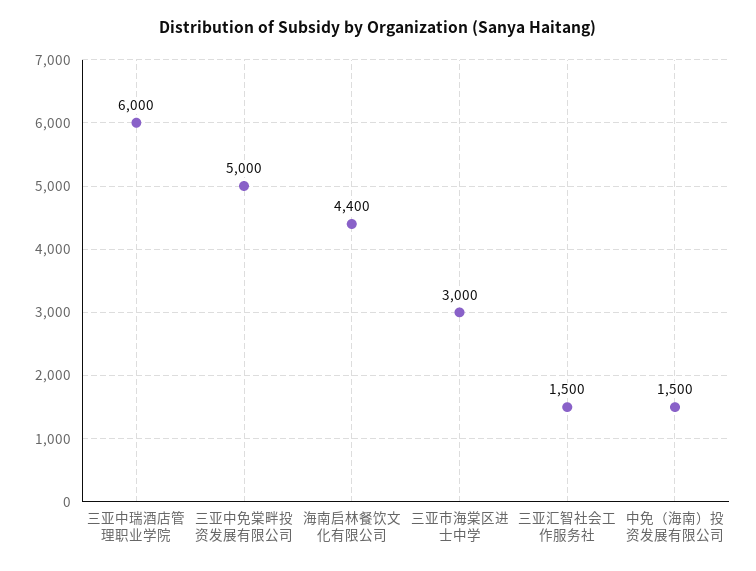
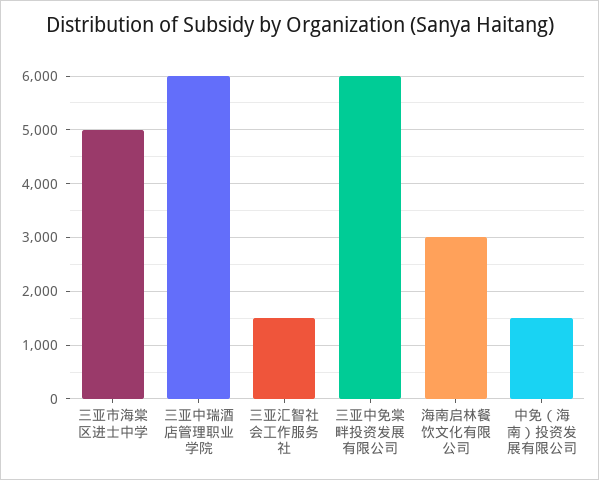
三亚中免棠畔投资发展有限公司: 5000 -> 6000
海南启林餐饮文化有限公司: 4400 -> 3000
三亚市海棠区进士中学: 3000 -> 5000

